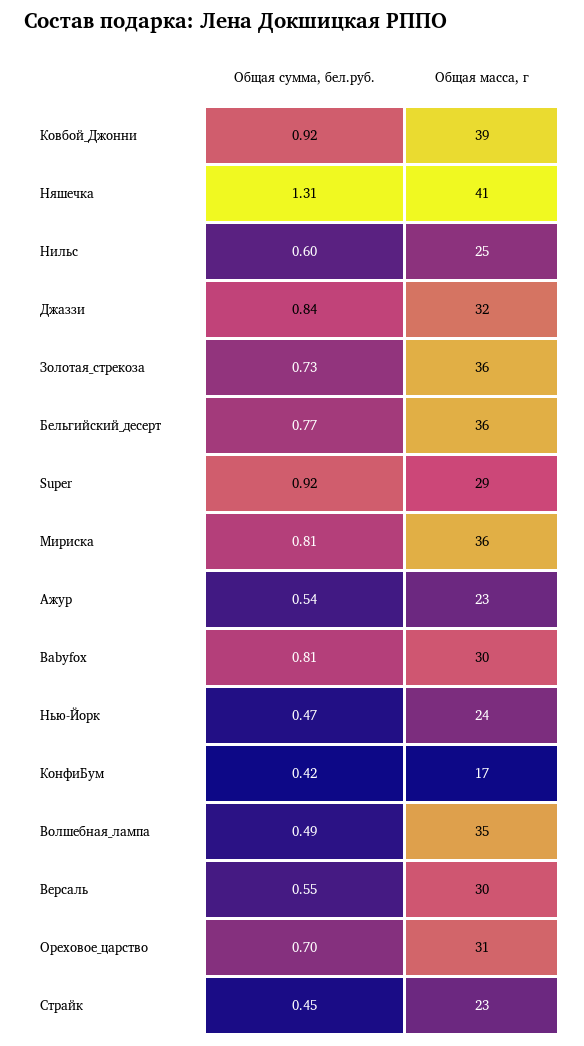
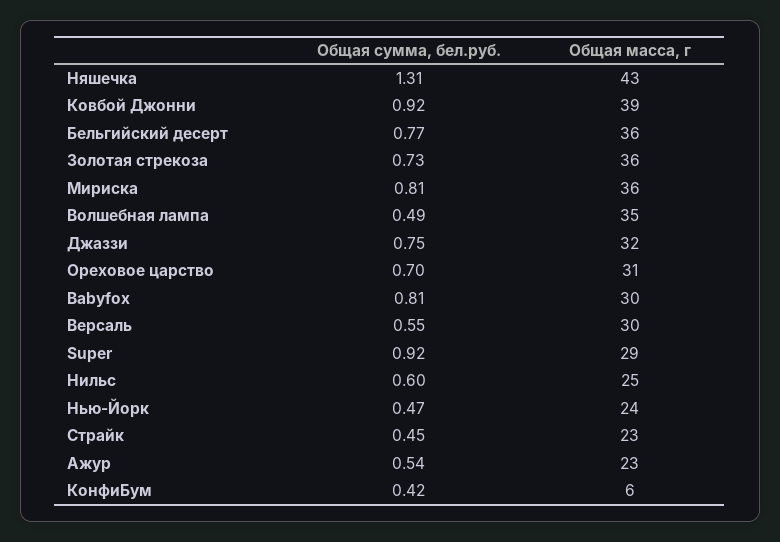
Общая масса, г, Няшечка: 41 -> 43
Общая сумма, бел.руб., Джаззи: 0.84 -> 0.75
Общая масса, г, КонфиБум: 17 -> 6

